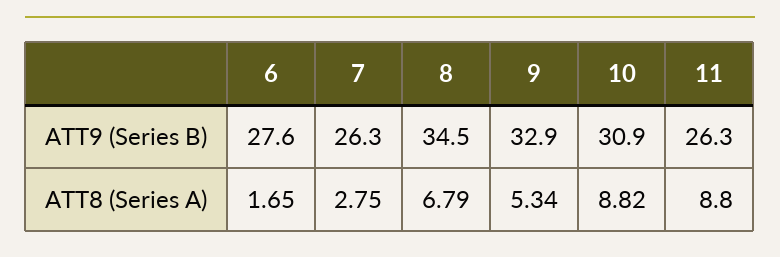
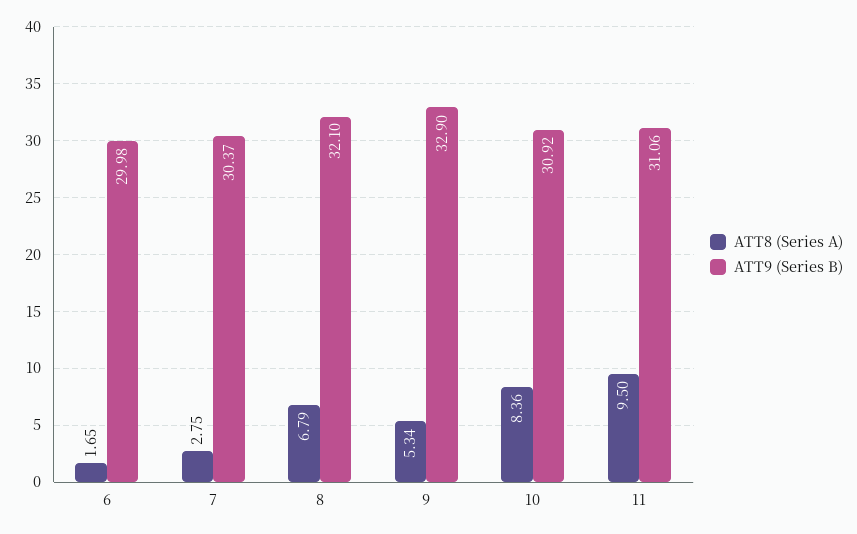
ATT9 (Series B), 6: 27.6 -> 29.98
ATT9 (Series B), 7: 26.3 -> 30.37
ATT9 (Series B), 8: 34.5 -> 32.1
ATT9 (Series B), 11: 26.3 -> 31.06
ATT8 (Series A), 10: 8.82 -> 8.36
ATT8 (Series A), 11: 8.8 -> 9.5

